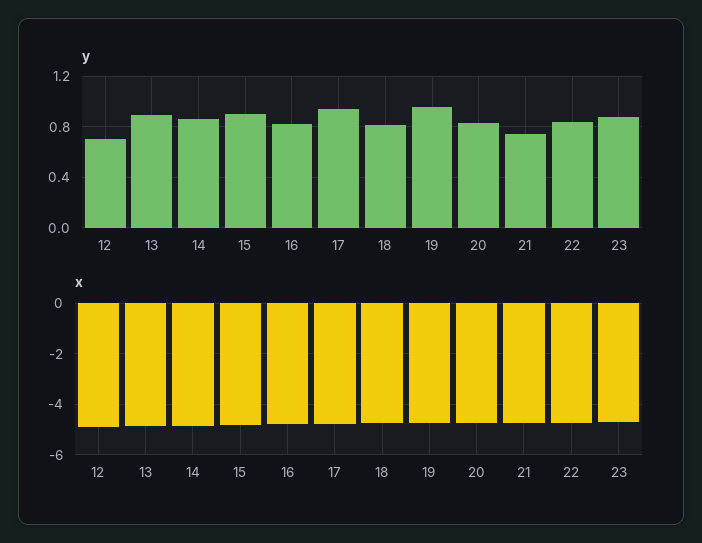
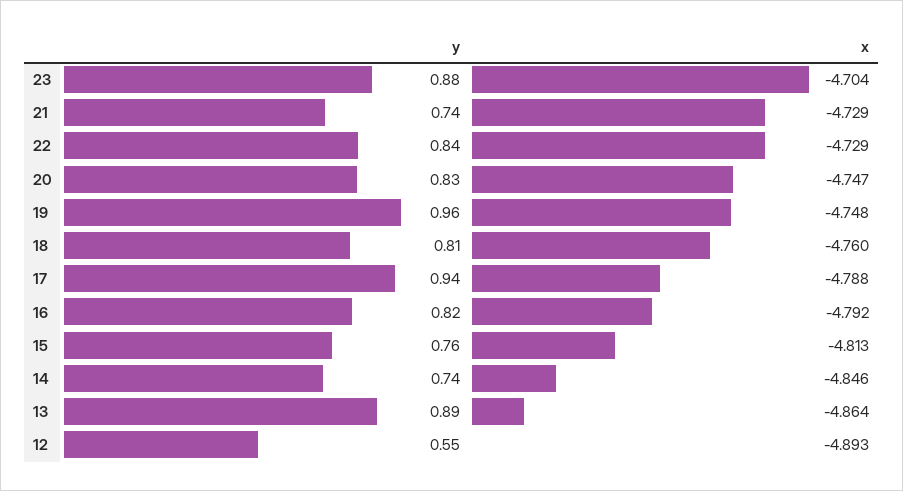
y, 12: 0.7 -> 0.55
y, 14: 0.85 -> 0.74
y, 15: 0.9 -> 0.76

